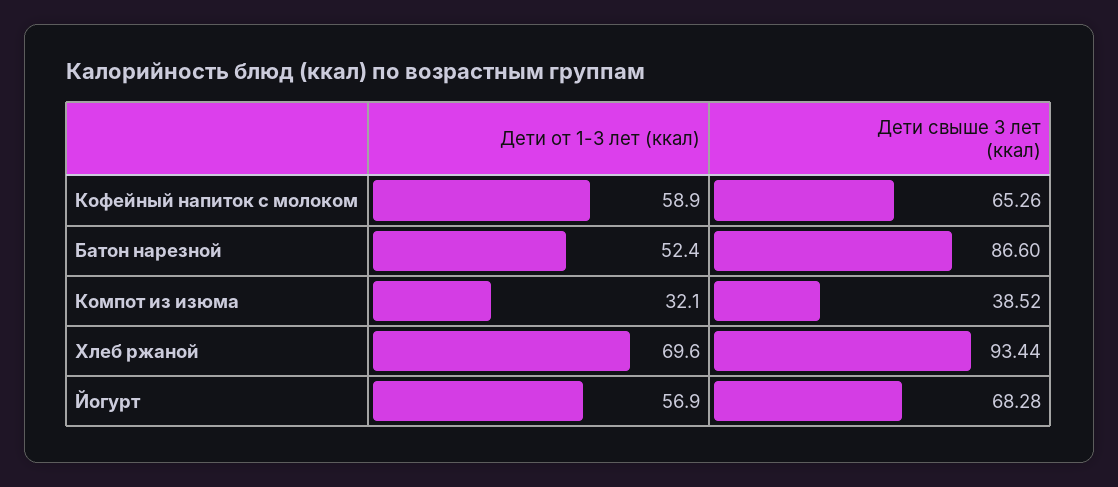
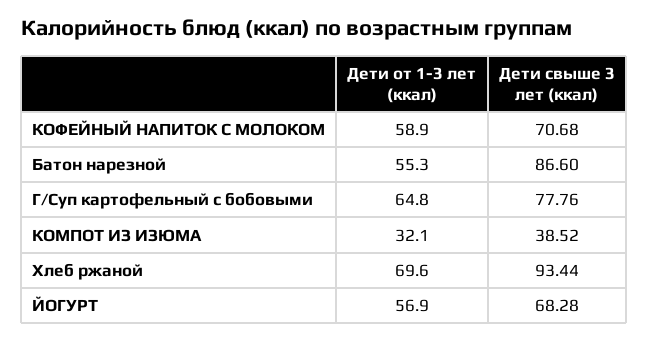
Дети свыше 3 лет (ккал), Кофейный напиток с молоком: 65.26 -> 70.68
Дети от 1-3 лет (ккал), Батон нарезной: 52.4 -> 55.3
Дети от 1-3 лет (ккал), Г/Суп картофельный с бобовыми: none -> 64.8
Дети свыше 3 лет (ккал), Г/Суп картофельный с бобовыми: none -> 77.76

